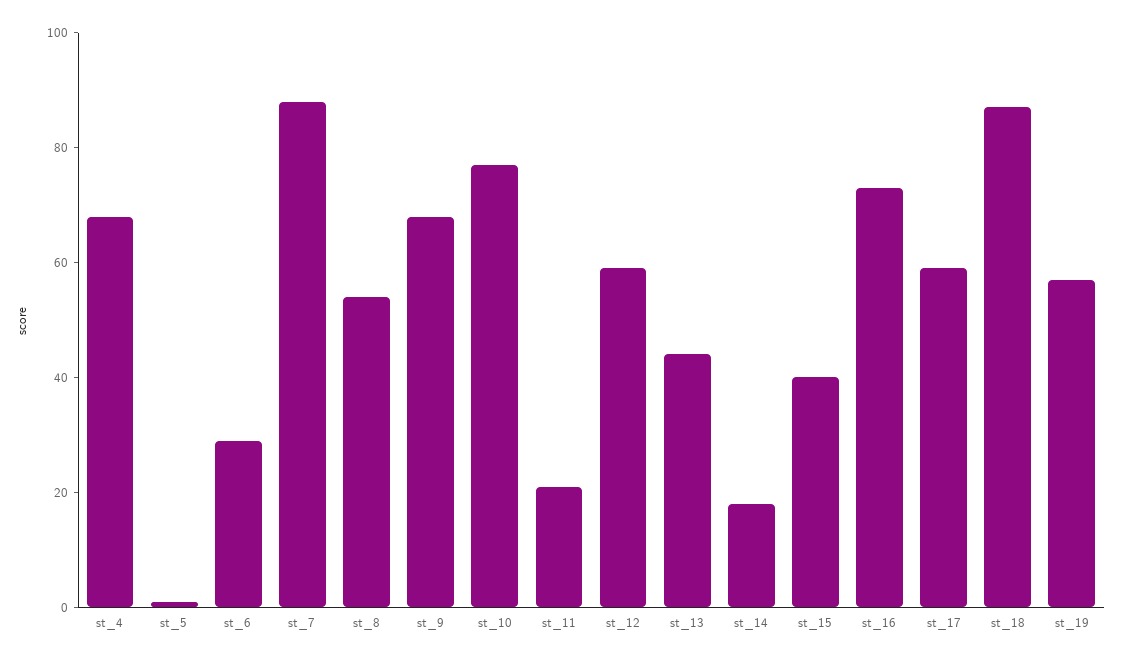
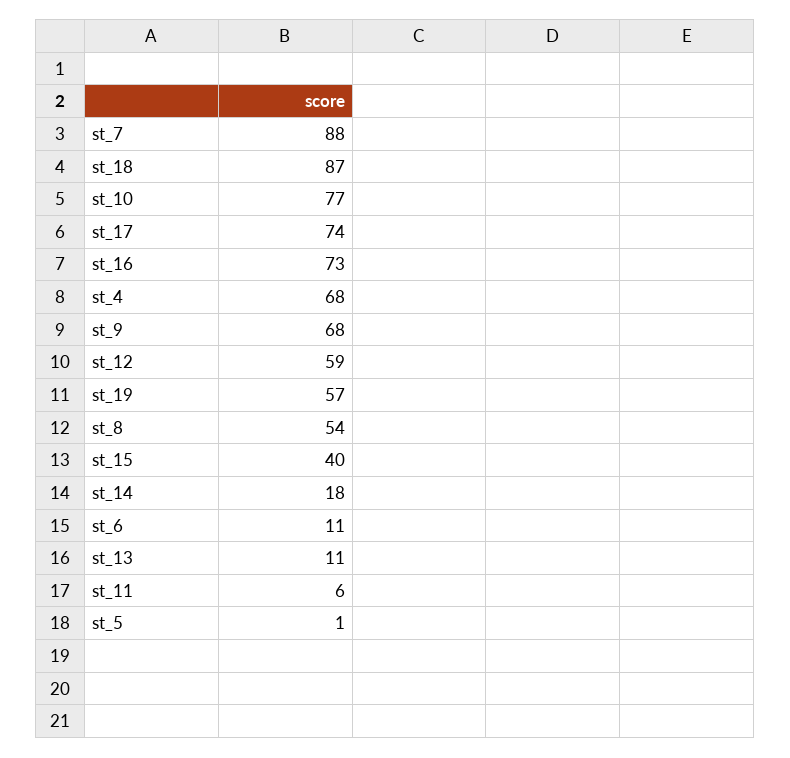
st_6: 30 -> 11
st_11: 20 -> 6
st_13: 45 -> 11
st_17: 60 -> 74

